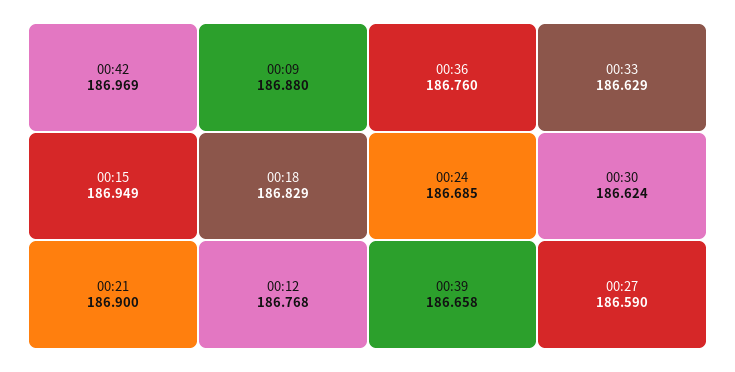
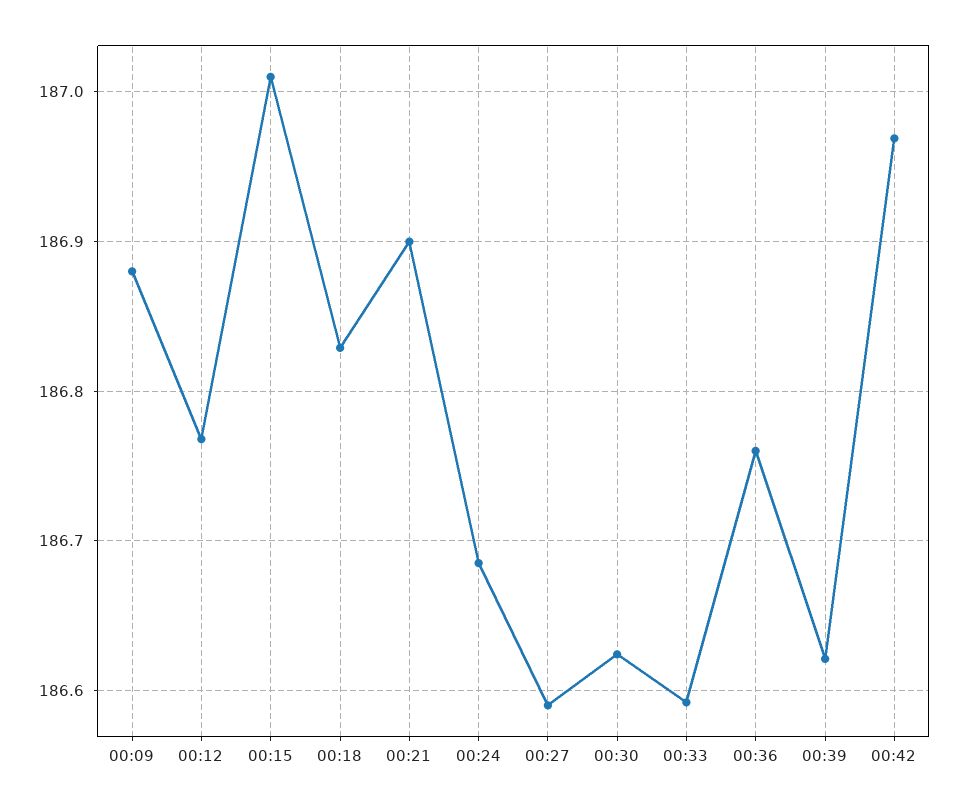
00:15: 186.949 -> 187.01
00:39: 186.658 -> 186.62
00:33: 186.629 -> 186.59

